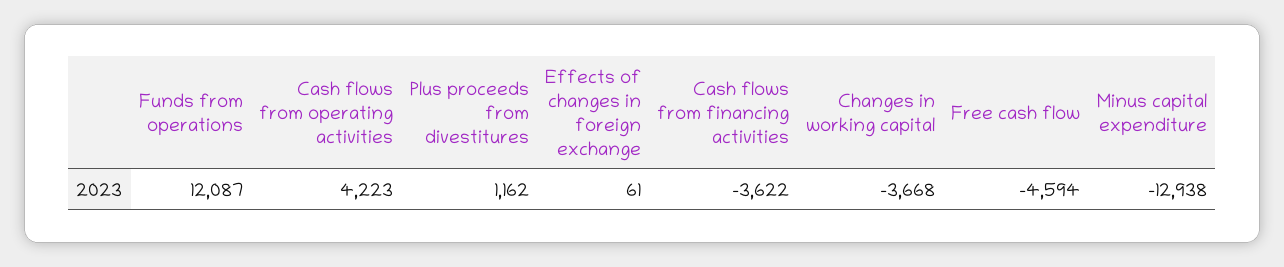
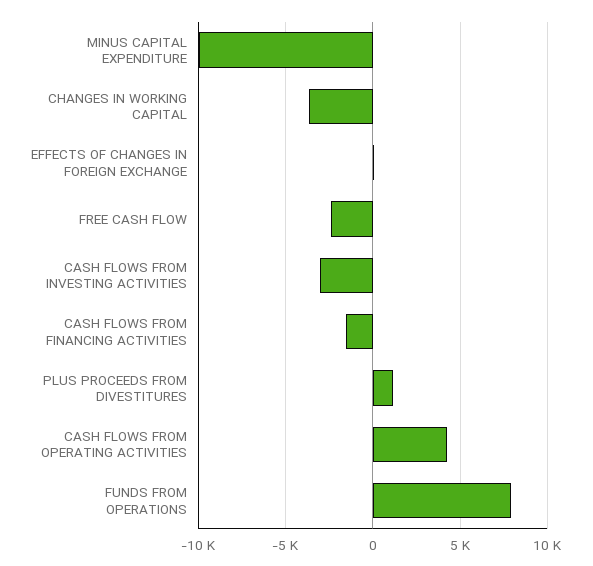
Funds from operations: 12087 -> 8000
Cash flows from financing activities: -3622 -> -1500
Free cash flow: -4594 -> -2500
Minus capital expenditure: -12938 -> -10000
CASH FLOWS FROM INVESTING ACTIVITIES: none -> -3000

